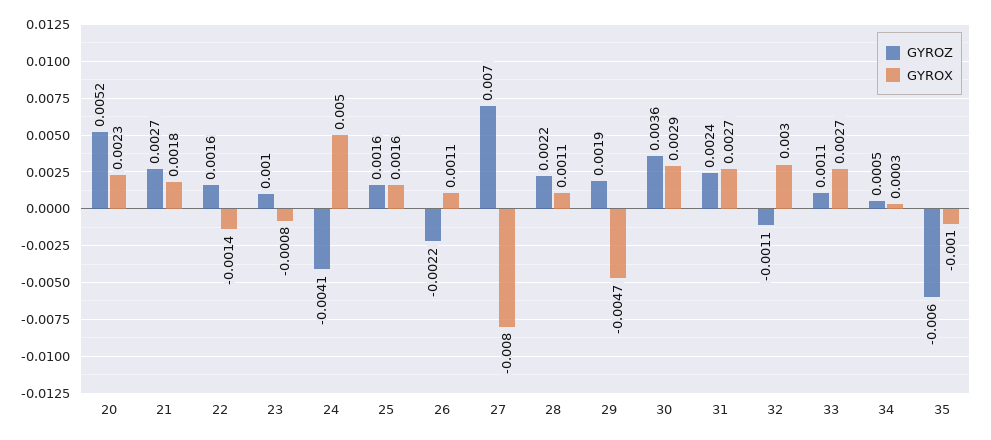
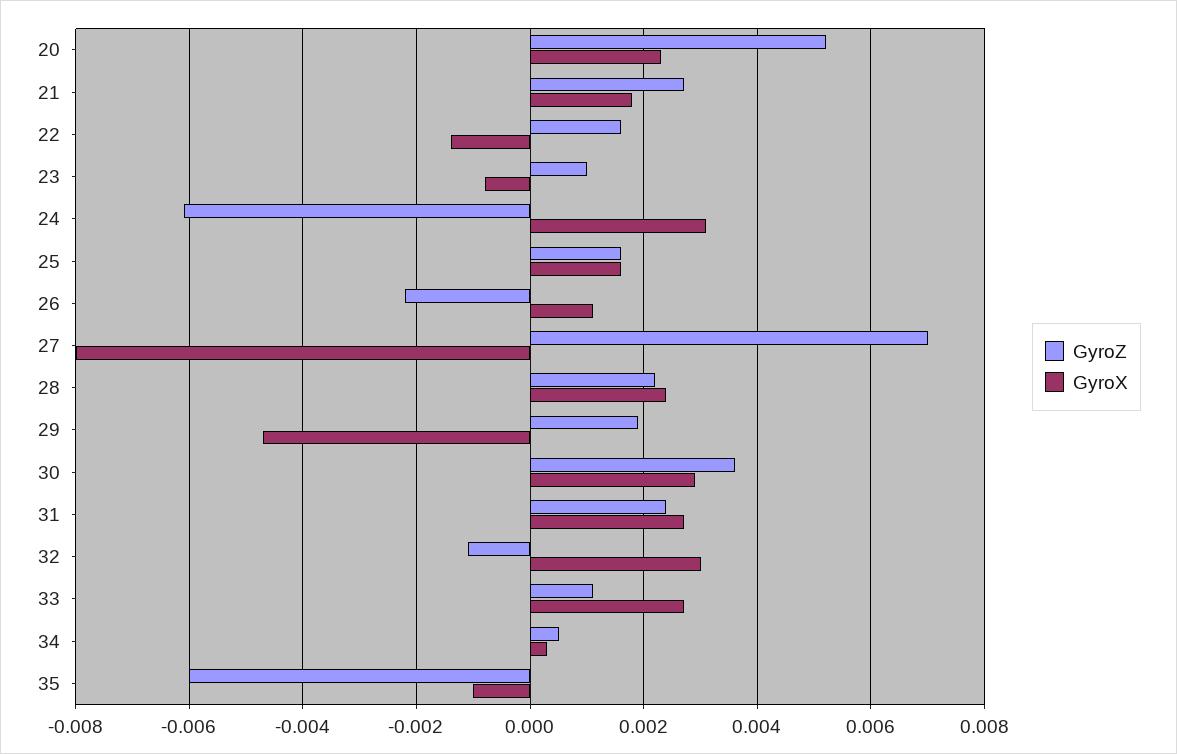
GYROZ, 24: -0.0041 -> -0.006
GYROX, 24: 0.005 -> 0.003
GYROX, 28: 0.0011 -> 0.0025

